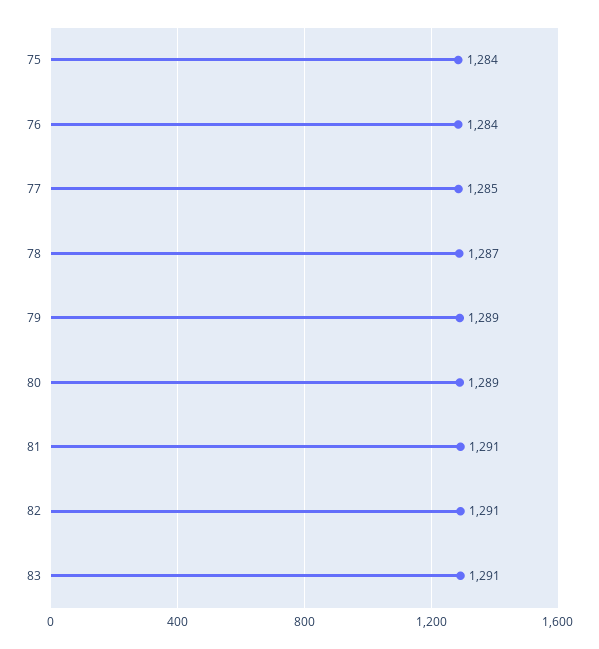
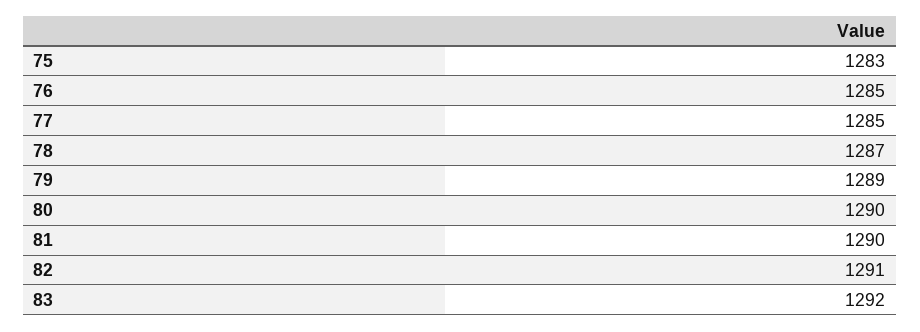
75: 1284 -> 1283
76: 1284 -> 1285
80: 1289 -> 1290
81: 1291 -> 1290
83: 1291 -> 1292

